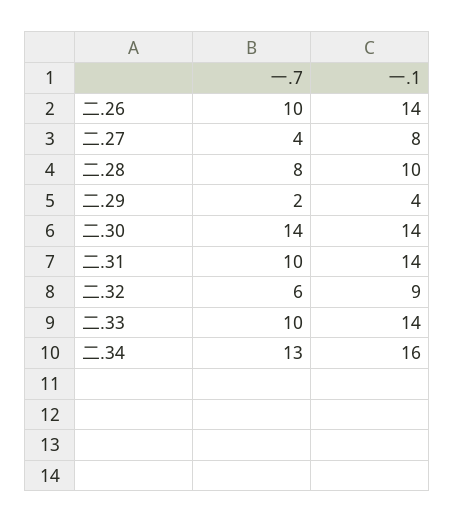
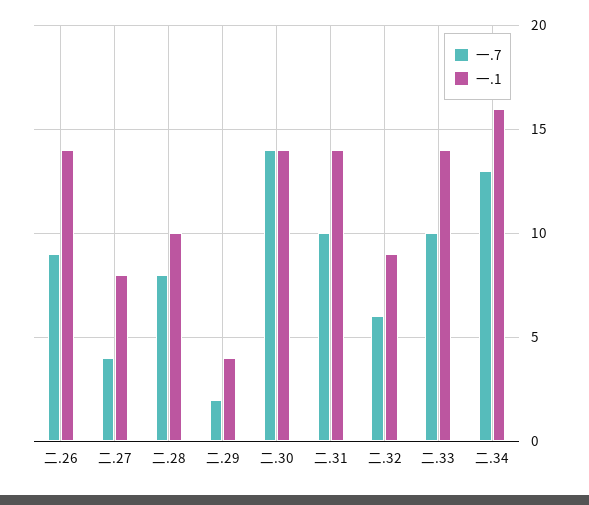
一.7, 二.26: 10 -> 9

